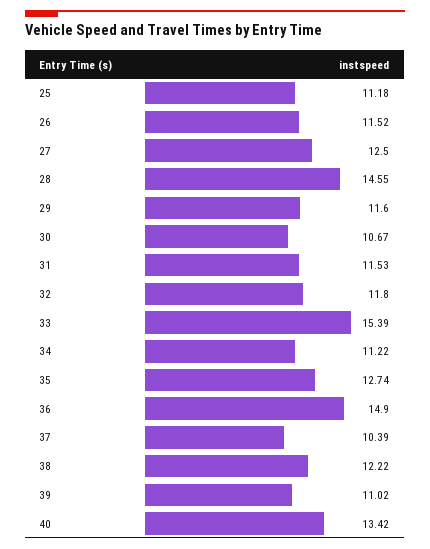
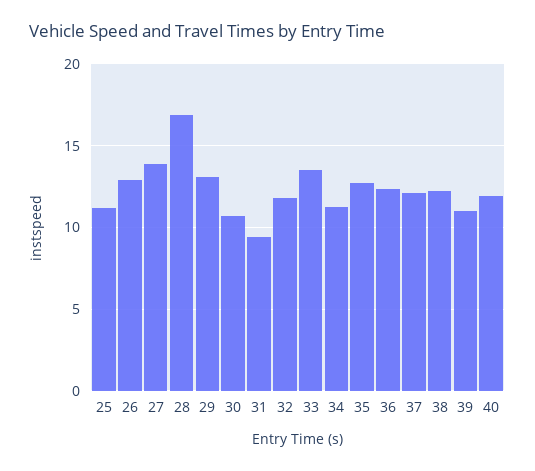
26: 11.52 -> 13
27: 12.5 -> 14
28: 14.55 -> 17
29: 11.6 -> 13
31: 11.53 -> 9.5
33: 15.39 -> 13.5
36: 14.9 -> 12.5
37: 10.39 -> 12
40: 13.42 -> 12

